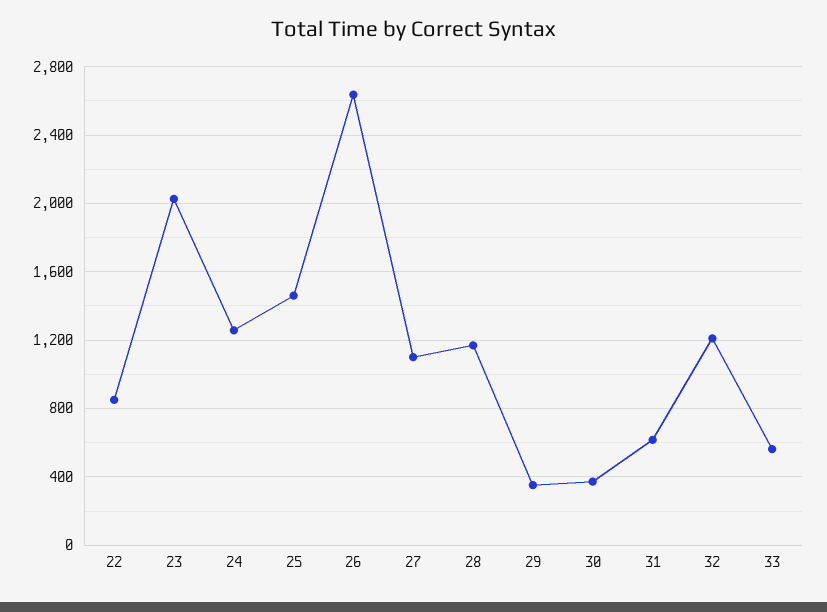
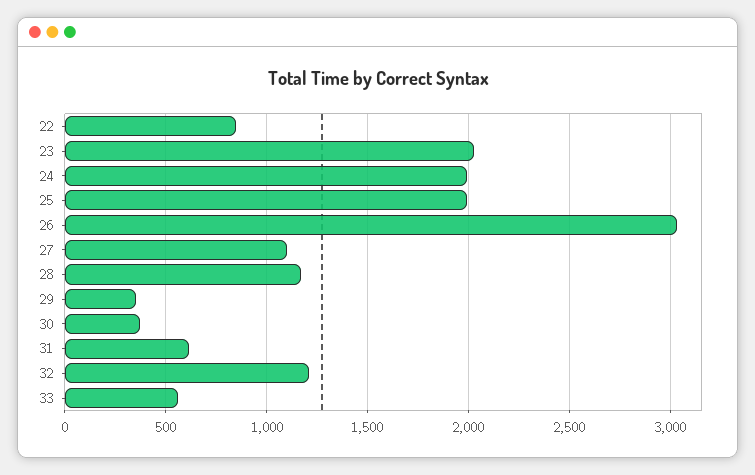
24: 1250 -> 2000
25: 1450 -> 2000
26: 2650 -> 3050

